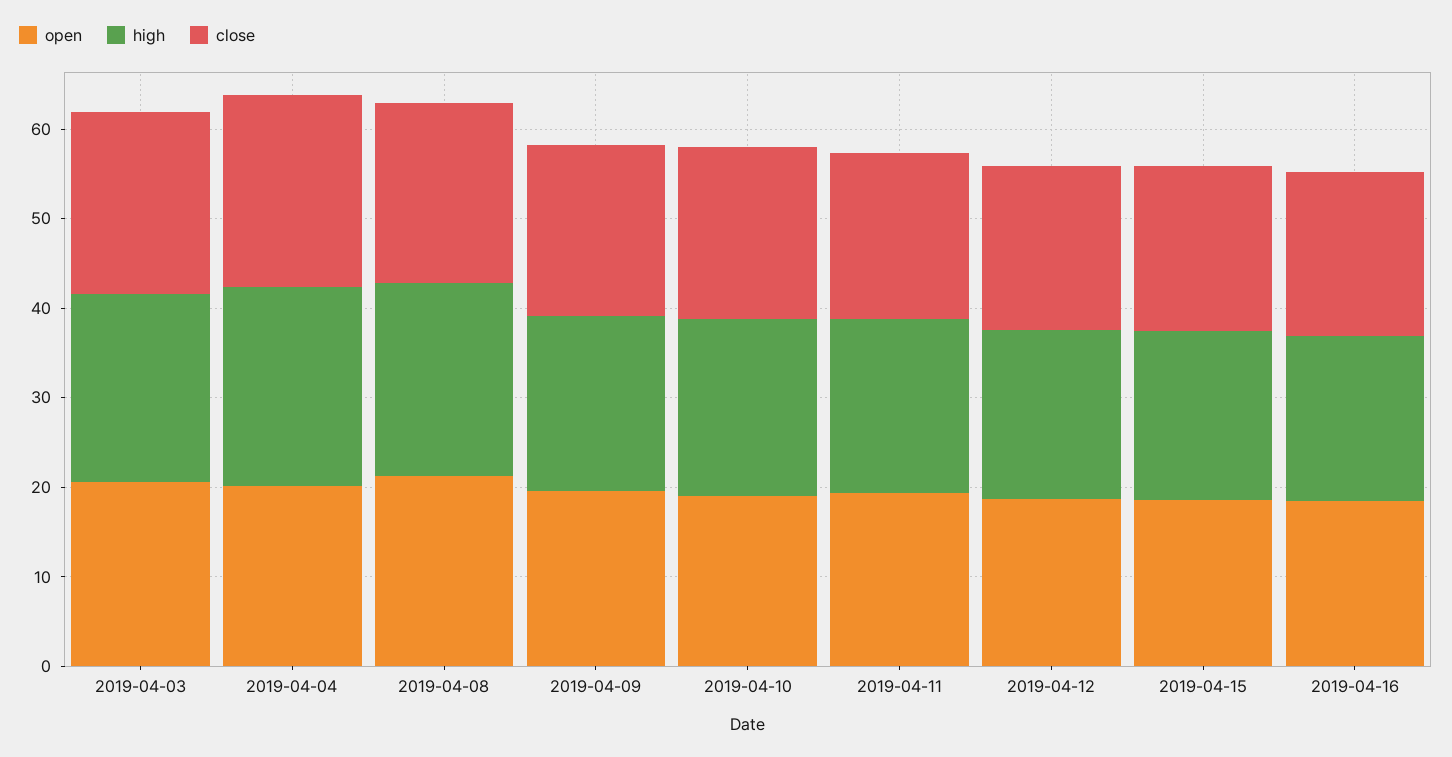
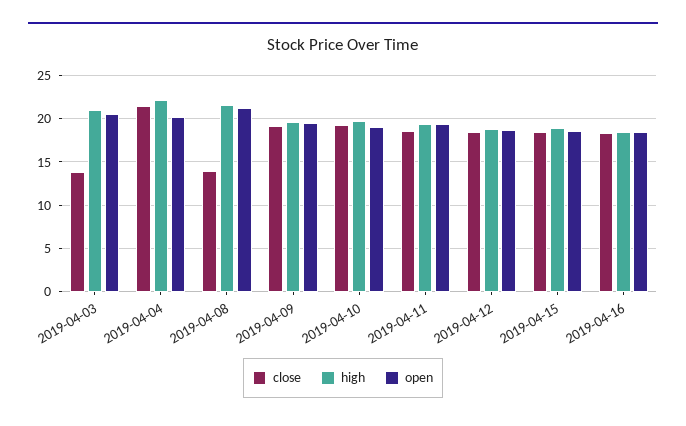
close, 2019-04-03: 20 -> 14
close, 2019-04-08: 20 -> 14

